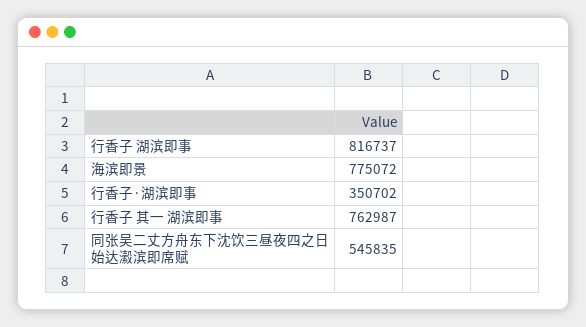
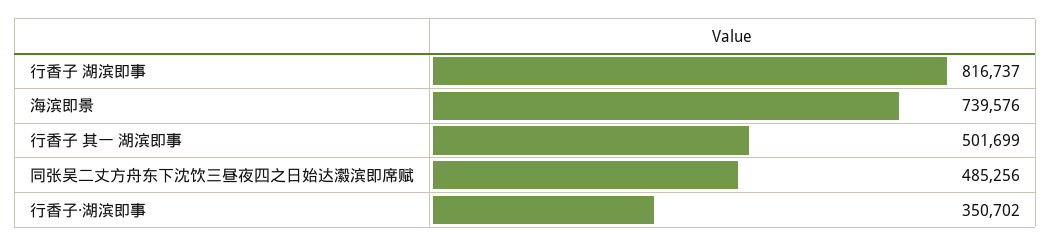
海滨即景: 775072 -> 739576
行香子 其一 湖滨即事: 762987 -> 501699
同张吴二丈方舟东下沈饮三昼夜四之日始达瀫滨即席赋: 545835 -> 485256

